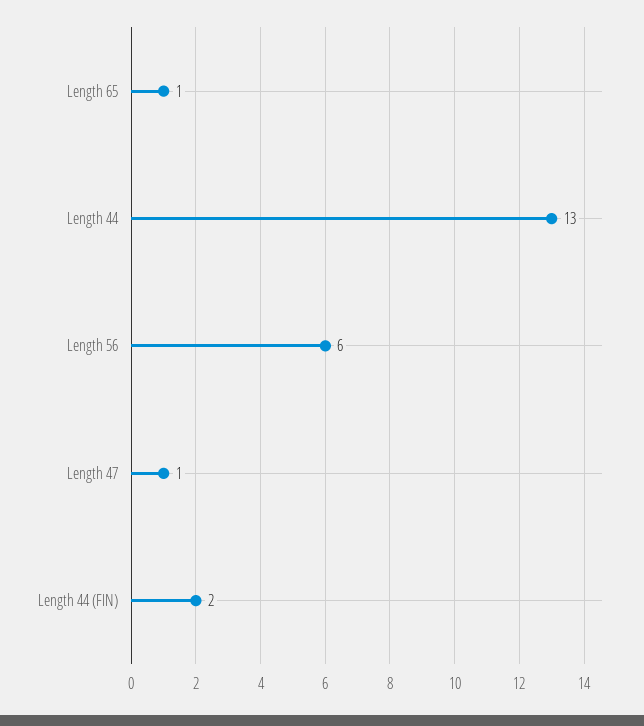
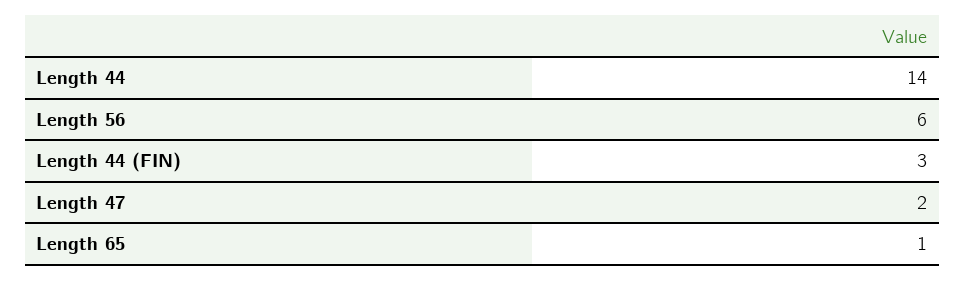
Length 44: 13 -> 14
Length 47: 1 -> 2
Length 44 (FIN): 2 -> 3

